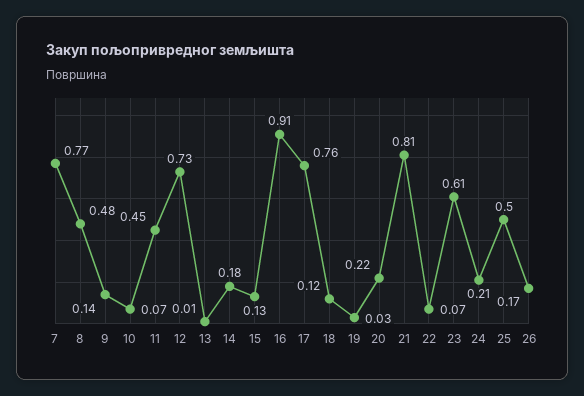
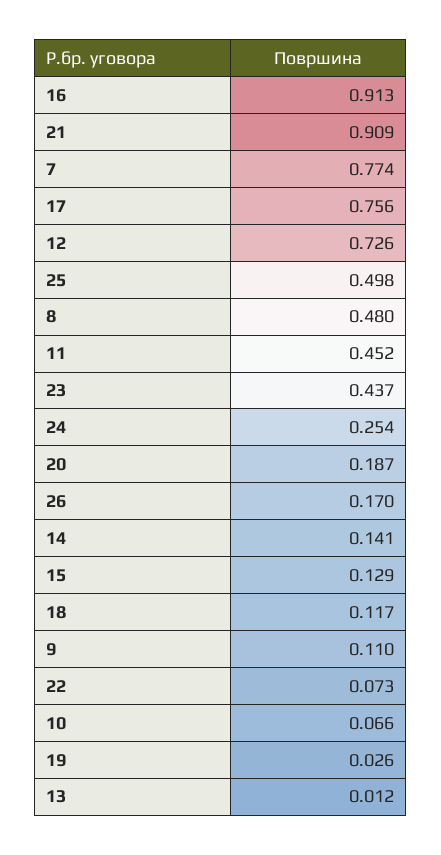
9: 0.14 -> 0.11
14: 0.18 -> 0.141
20: 0.22 -> 0.187
21: 0.81 -> 0.909
23: 0.61 -> 0.437
24: 0.21 -> 0.254

